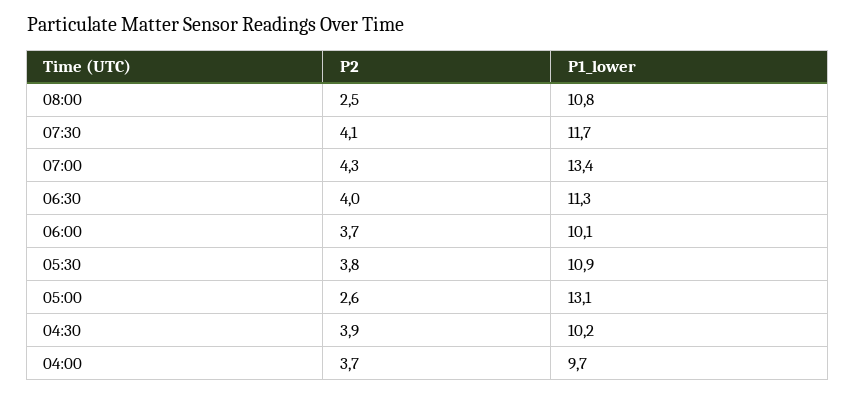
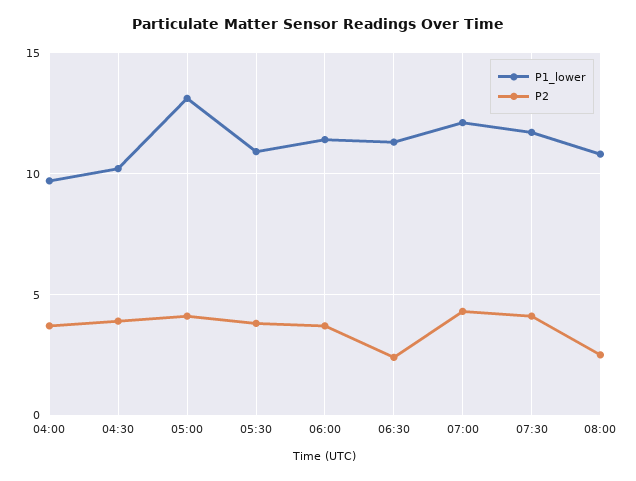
P1_lower, 07:00: 13.4 -> 12
P2, 06:30: 4 -> 2.5
P1_lower, 06:00: 10.1 -> 11.5
P2, 05:00: 2.6 -> 4

